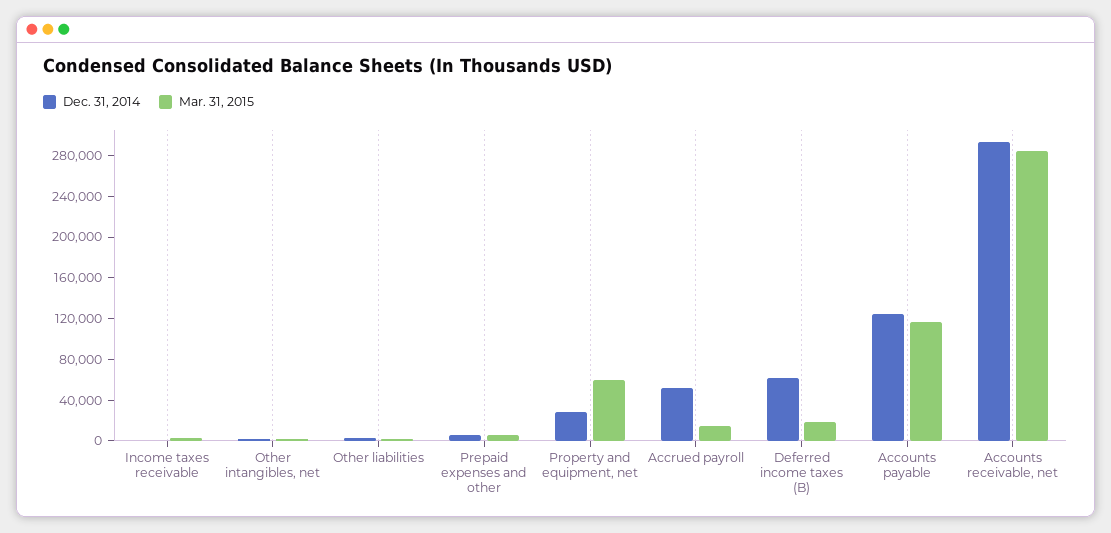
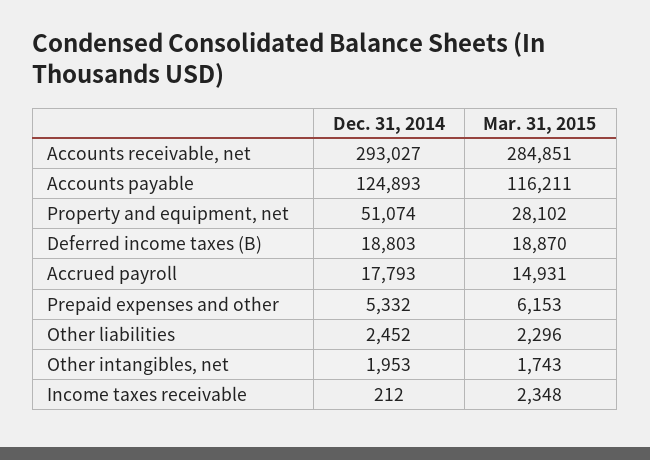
Dec. 31, 2014, Property and equipment, net: 30000 -> 51074
Mar. 31, 2015, Property and equipment, net: 60000 -> 28102
Dec. 31, 2014, Accrued payroll: 50000 -> 17793
Dec. 31, 2014, Deferred income taxes (B): 60000 -> 18803

